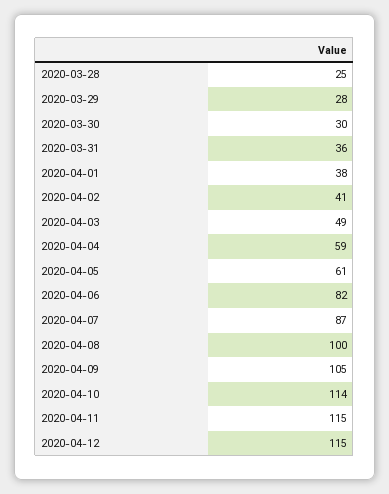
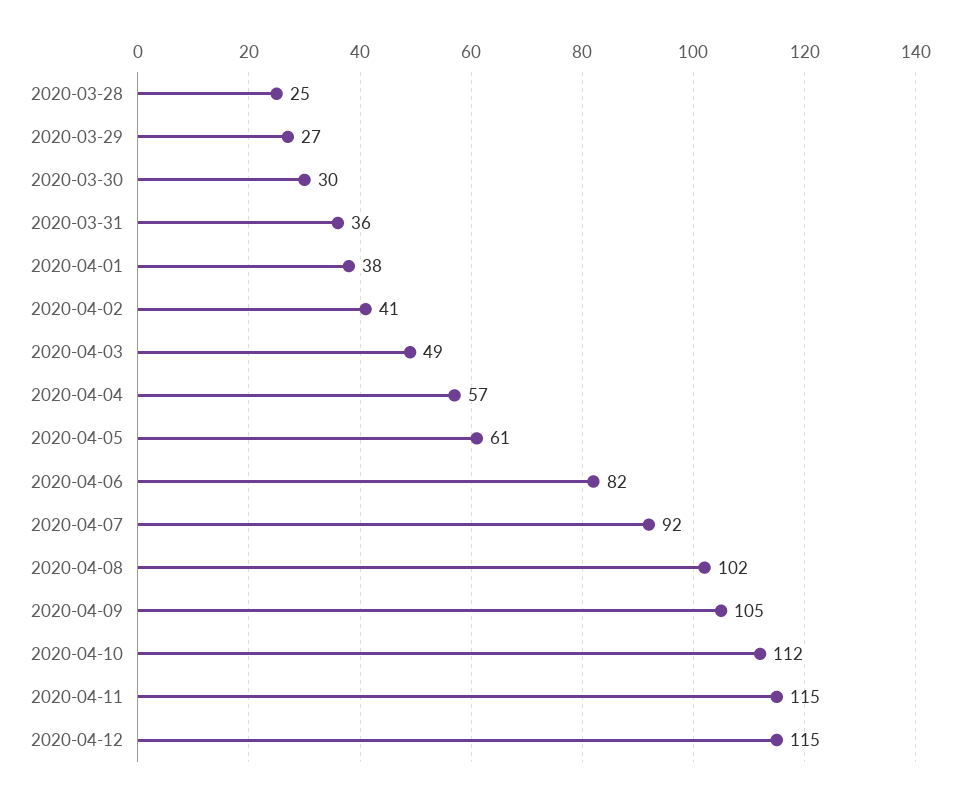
2020-03-29: 28 -> 27
2020-04-04: 59 -> 57
2020-04-07: 87 -> 92
2020-04-08: 100 -> 102
2020-04-10: 114 -> 112

